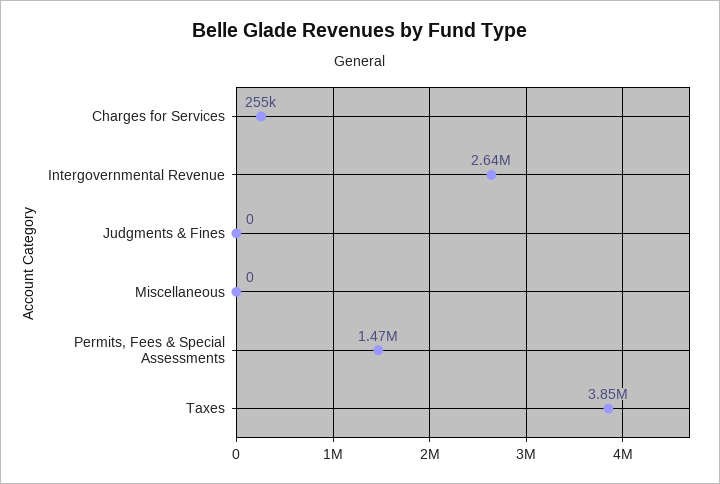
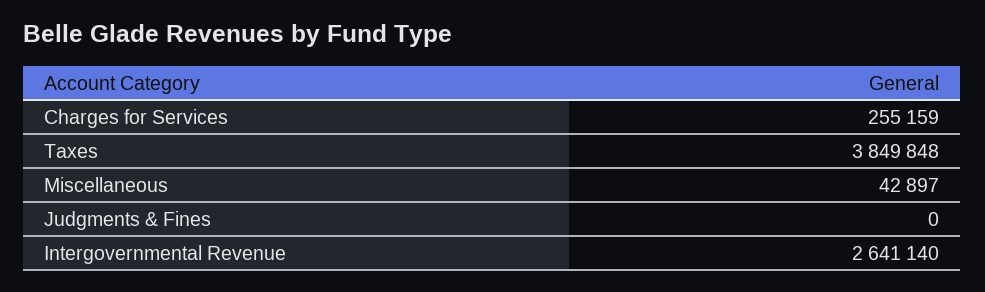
Miscellaneous: 0 -> 42897
Permits, Fees & Special Assessments: 1470000 -> none

